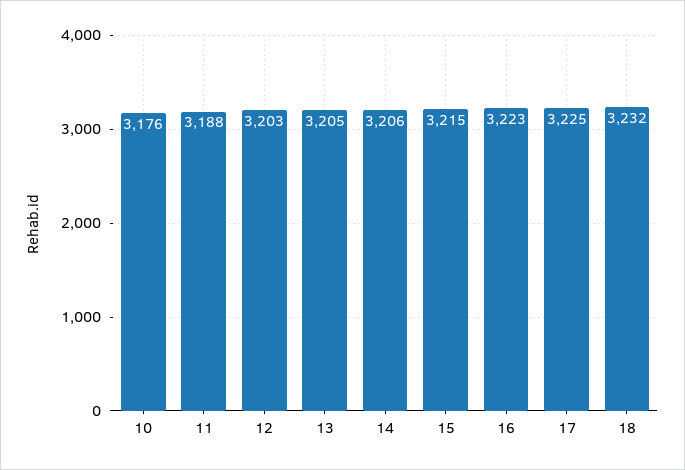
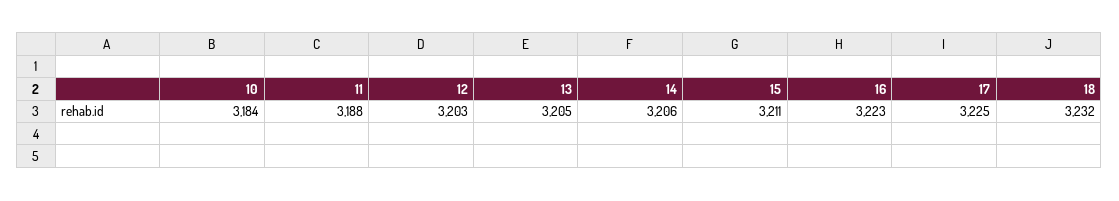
10: 3176 -> 3184
15: 3215 -> 3211

